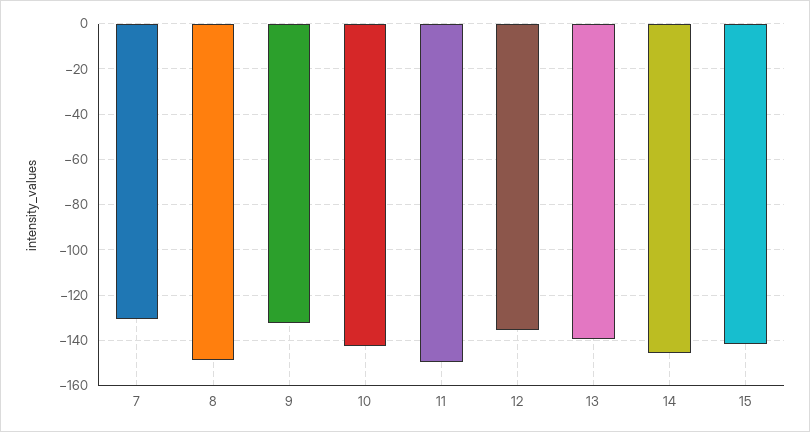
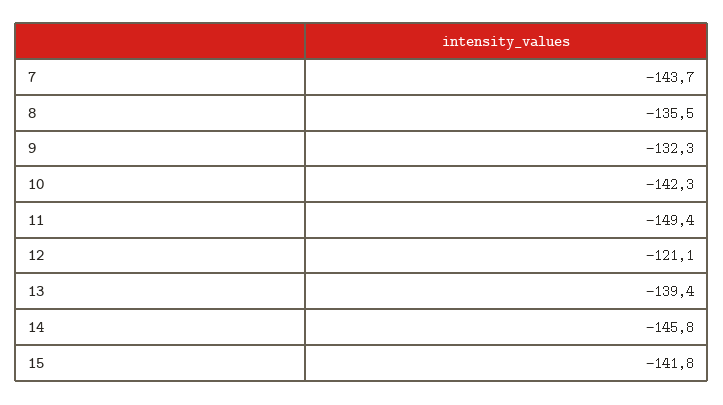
7: -130 -> -143.7
8: -150 -> -135.5
12: -135 -> -121.1

